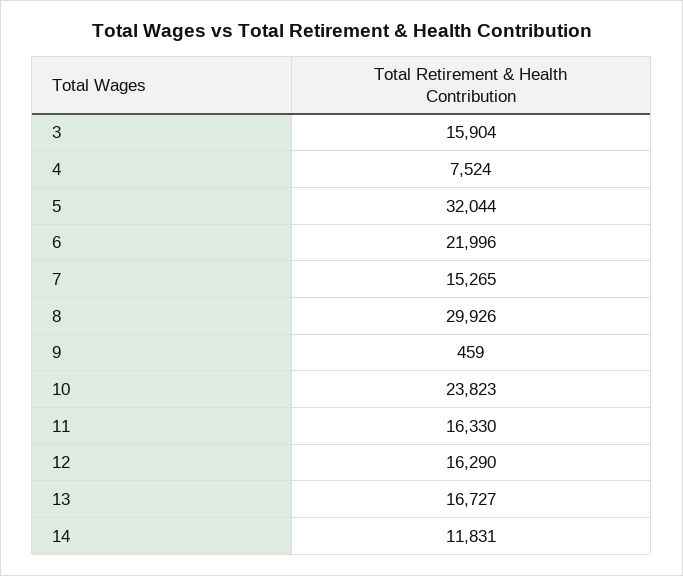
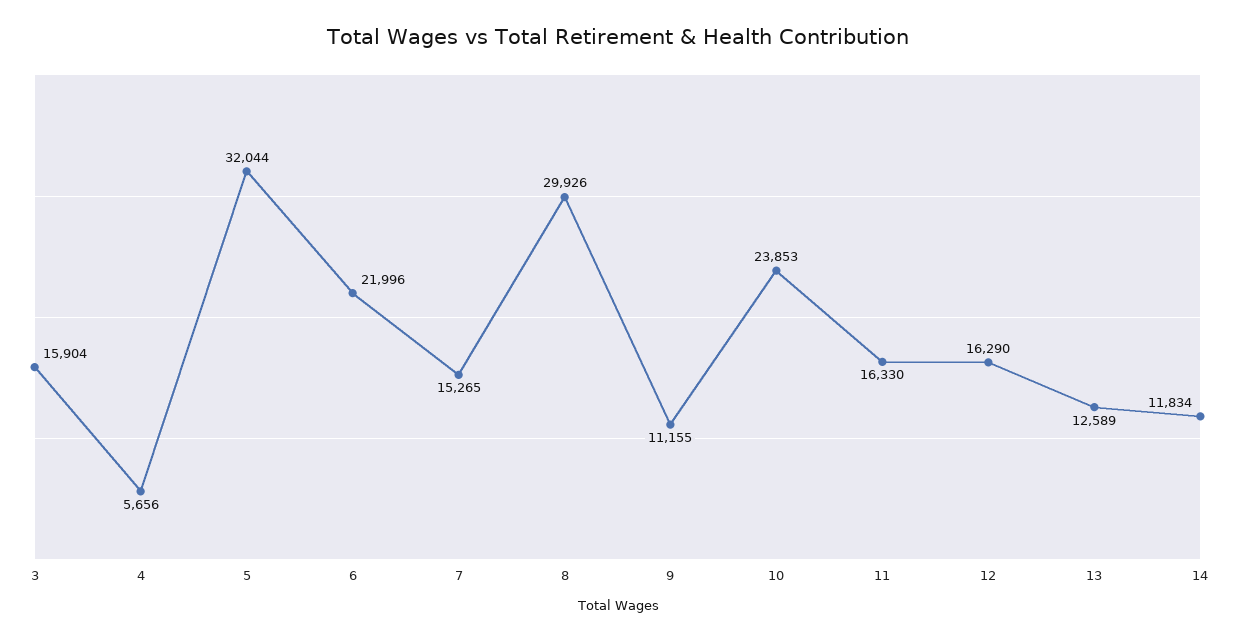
4: 7524 -> 5656
9: 459 -> 11155
10: 23823 -> 23853
13: 16727 -> 12589
14: 11831 -> 11834

